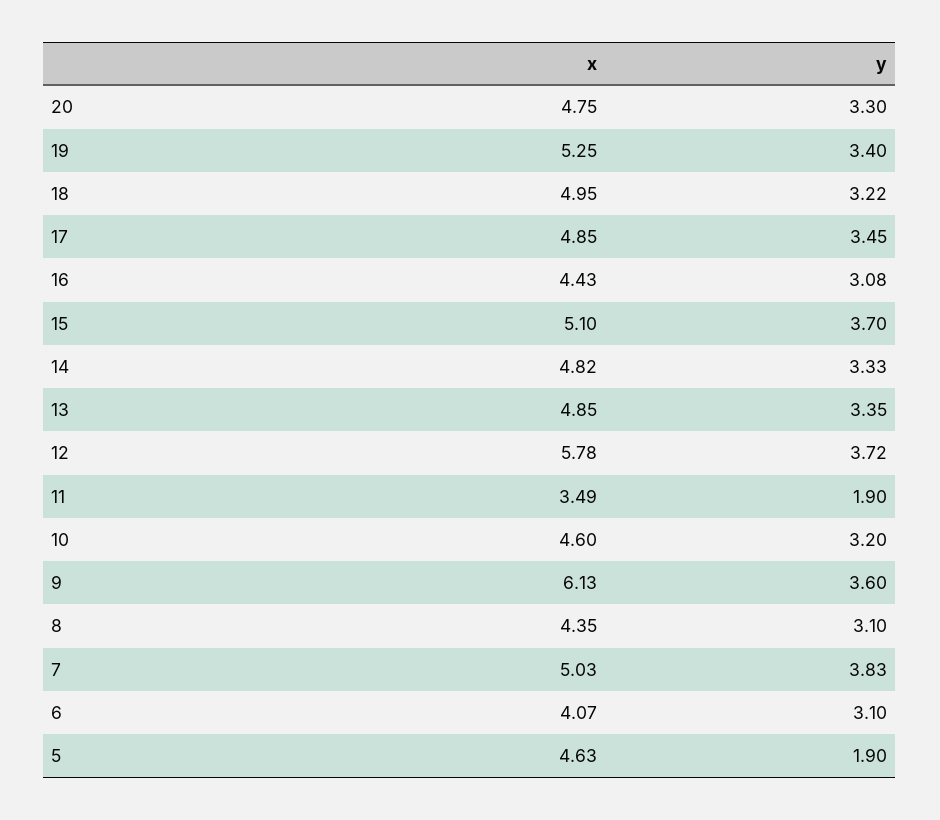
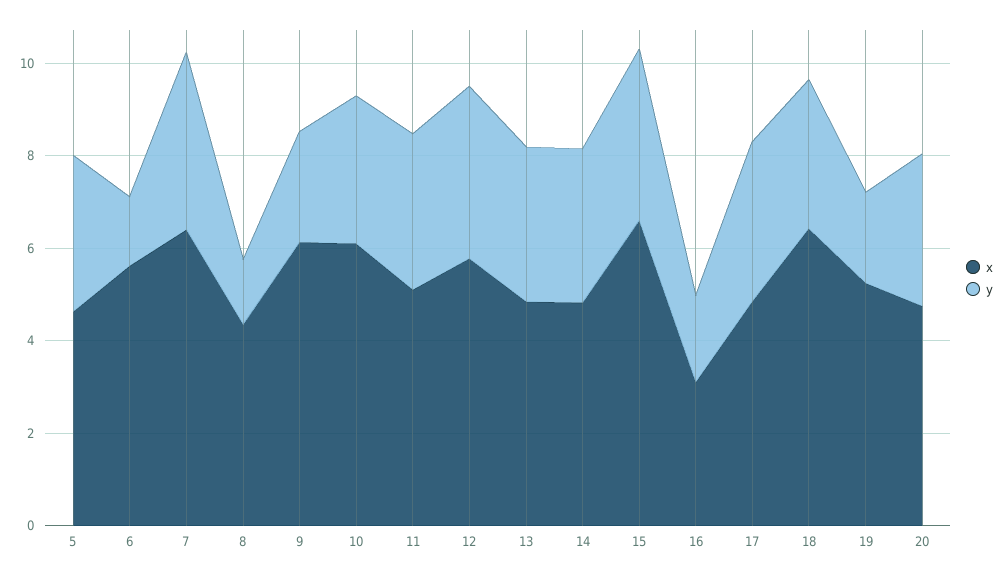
y, 19: 3.4 -> 2
x, 18: 4.95 -> 6.5
x, 16: 4.43 -> 3
y, 16: 3.08 -> 2
x, 15: 5.1 -> 6.5
x, 11: 3.49 -> 5
y, 11: 1.9 -> 3.5
x, 10: 4.6 -> 6
y, 9: 3.6 -> 2.5
y, 8: 3.1 -> 1.5
x, 7: 5.03 -> 6.5
x, 6: 4.07 -> 5.5
y, 6: 3.1 -> 1.5
y, 5: 1.9 -> 3.5

